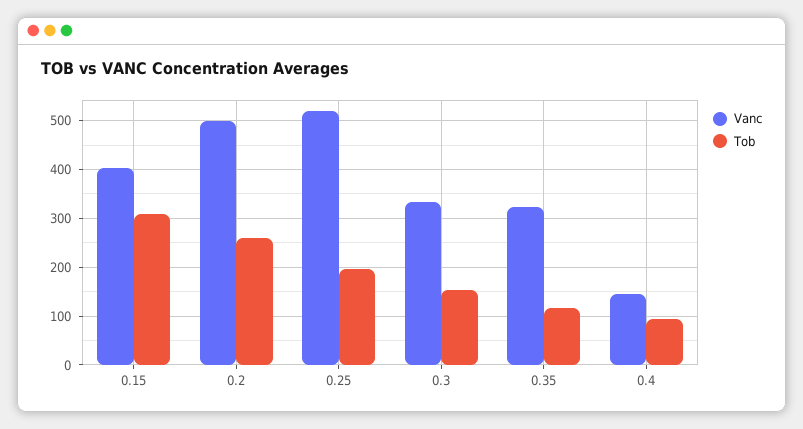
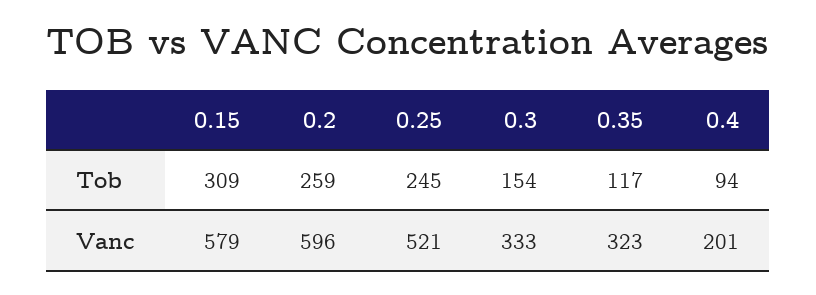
Vanc, 0.15: 400 -> 579
Vanc, 0.2: 500 -> 596
Tob, 0.25: 200 -> 245
Vanc, 0.4: 140 -> 201

